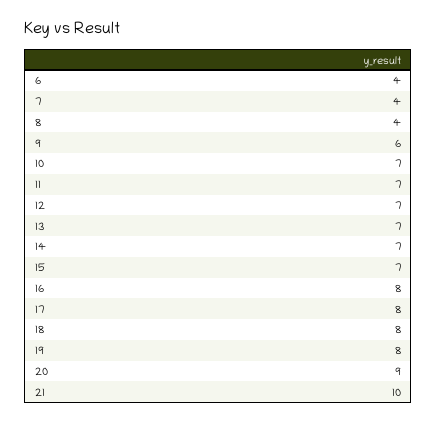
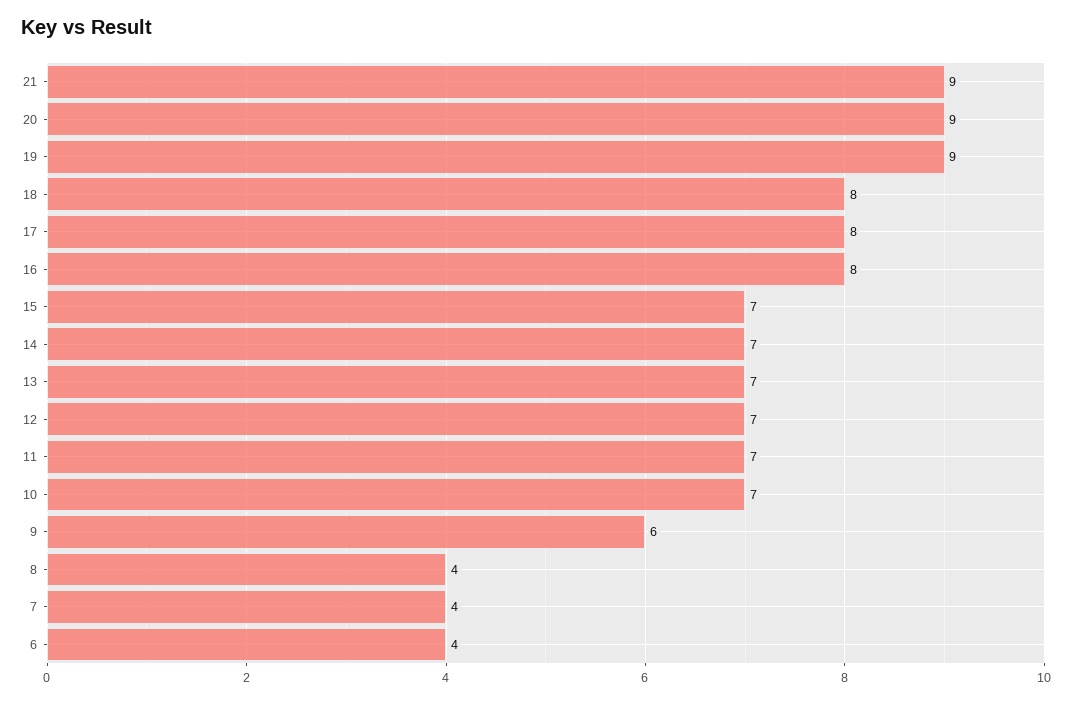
19: 8 -> 9
21: 10 -> 9

